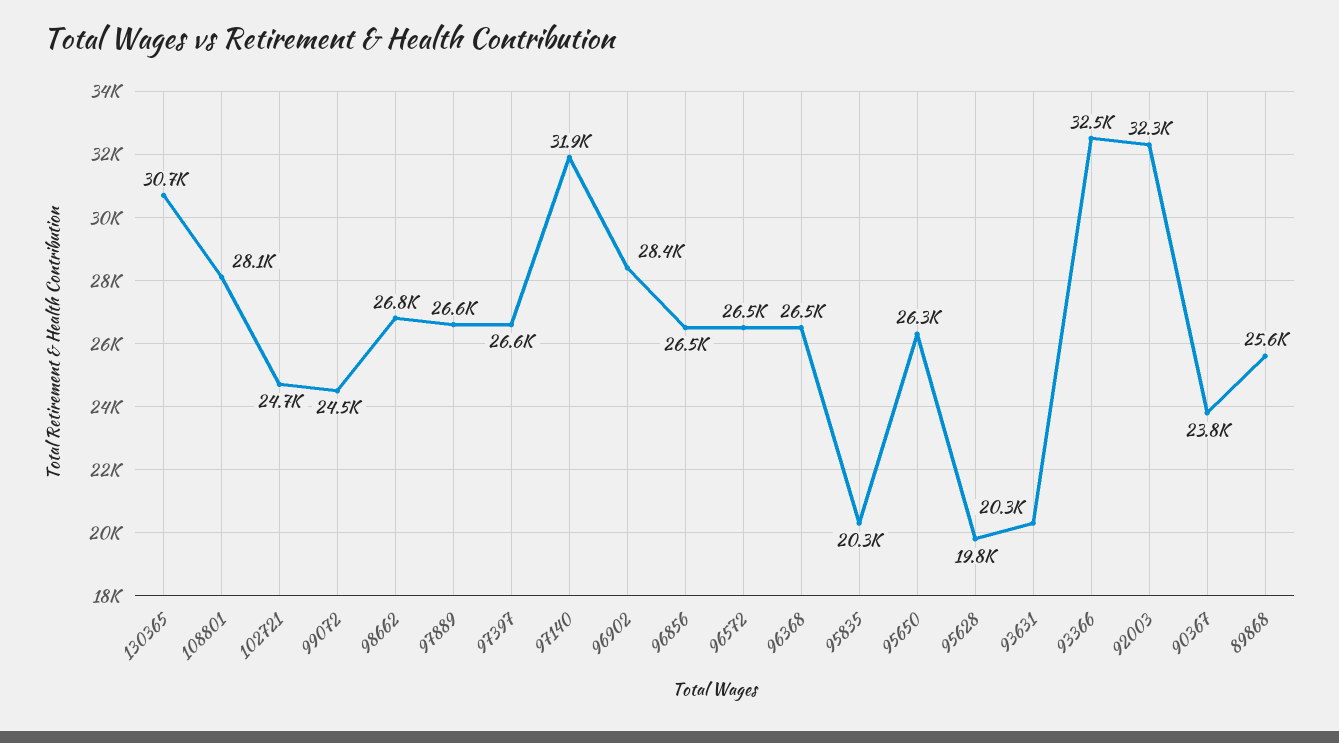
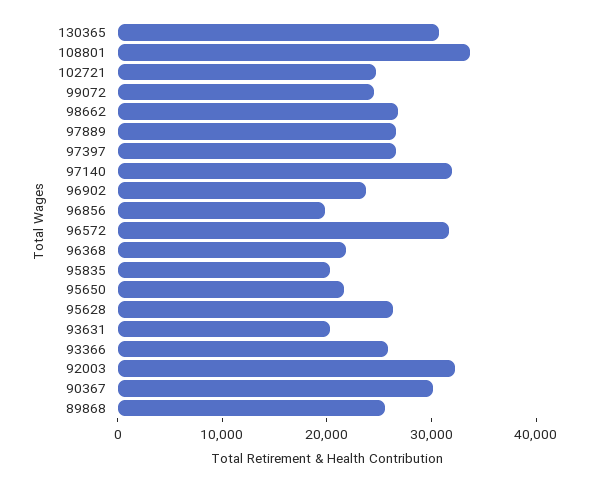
108801: 28100 -> 34000
96902: 28400 -> 24000
96856: 26500 -> 20000
96572: 26500 -> 32000
96368: 26500 -> 22000
95650: 26300 -> 22000
95628: 19800 -> 26000
93366: 32500 -> 26000
90367: 23800 -> 30000

